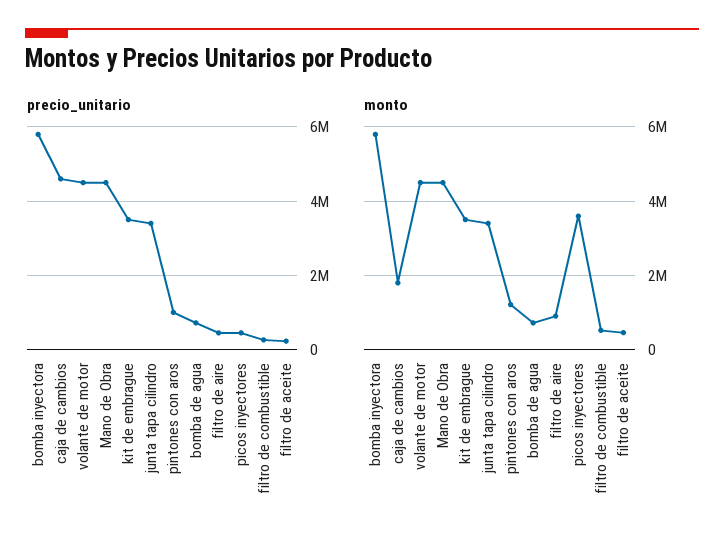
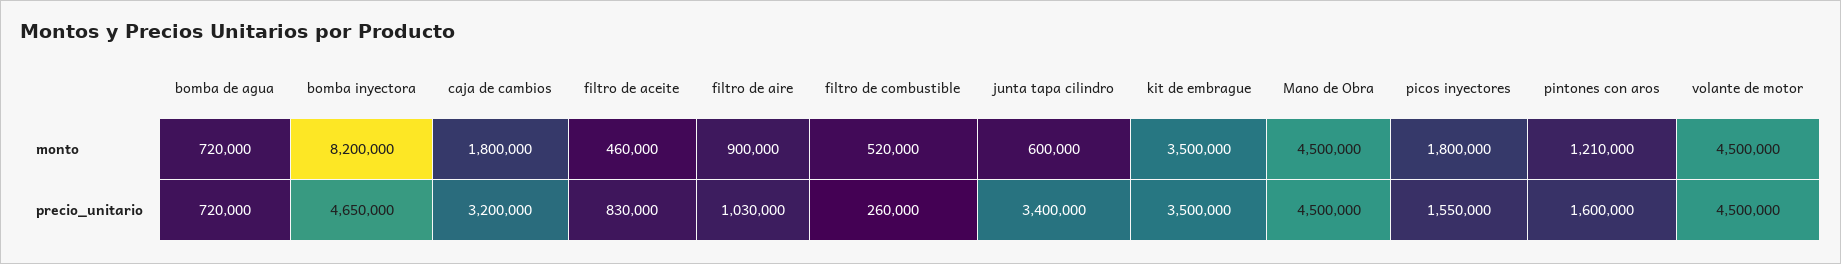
precio_unitario, bomba inyectora: 5800000 -> 4650000
precio_unitario, caja de cambios: 4600000 -> 3200000
precio_unitario, pintones con aros: 1000000 -> 1600000
precio_unitario, filtro de aire: 400000 -> 1030000
precio_unitario, picos inyectores: 400000 -> 1550000
precio_unitario, filtro de aceite: 200000 -> 830000
monto, bomba inyectora: 5800000 -> 8200000
monto, junta tapa cilindro: 3400000 -> 600000
monto, picos inyectores: 3600000 -> 1800000

